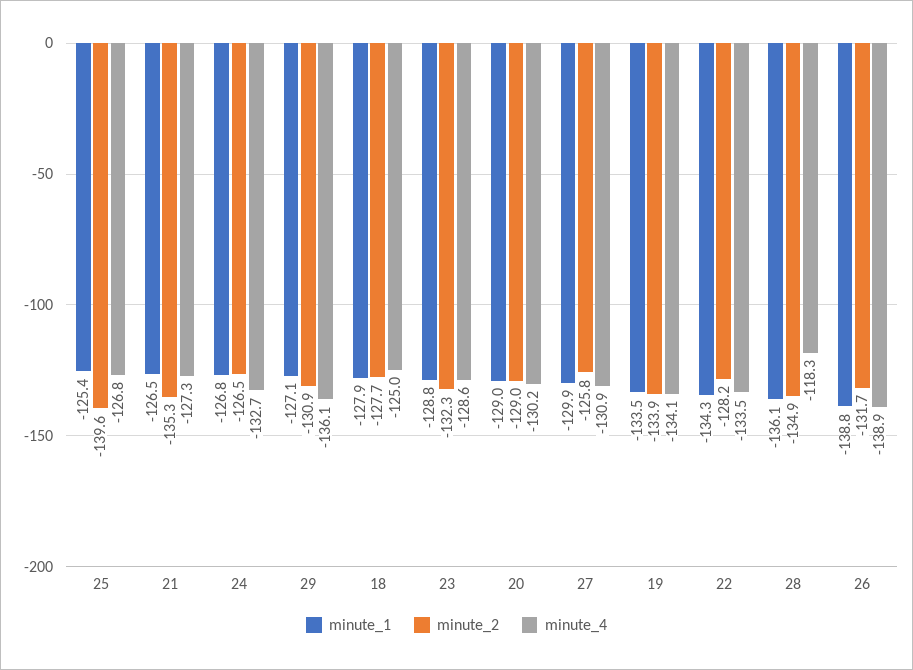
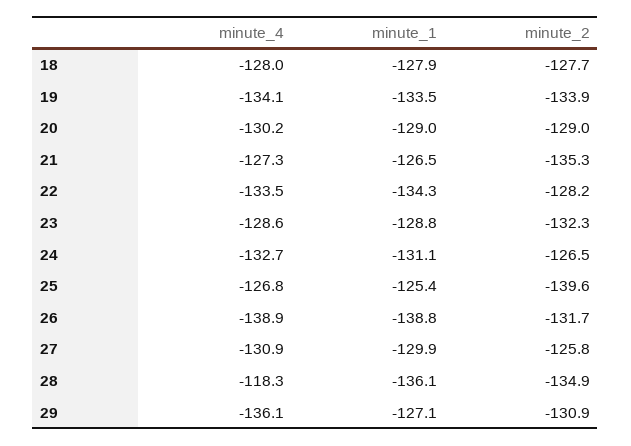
minute_1, 24: -126.8 -> -131.1
minute_4, 18: -125 -> -128

